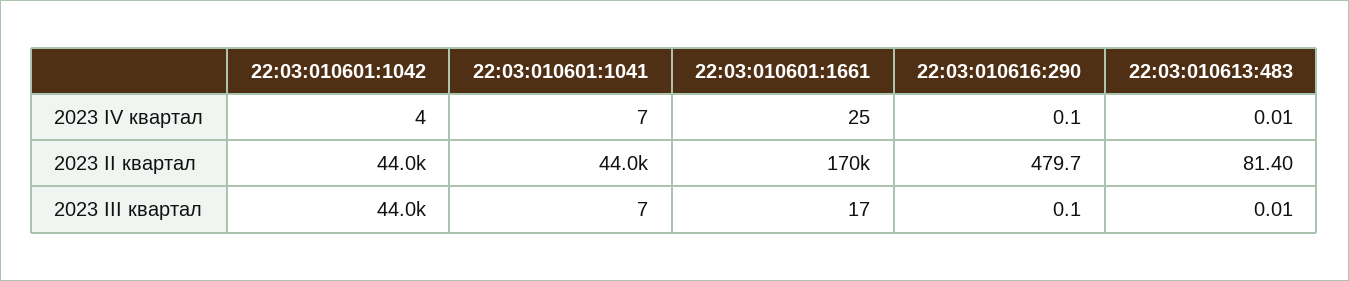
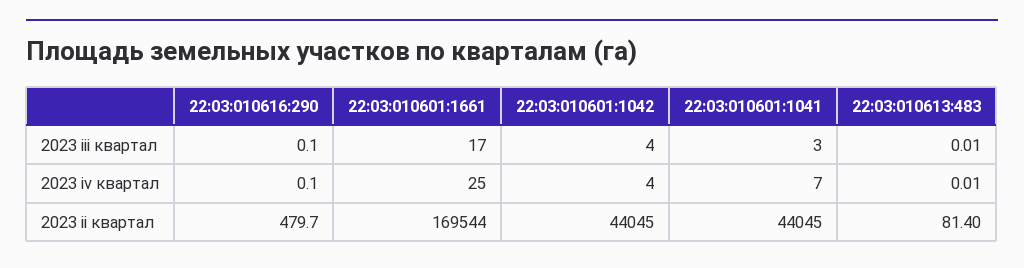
22:03:010601:1042, 2023 III квартал: 44000 -> 4
22:03:010601:1041, 2023 III квартал: 7 -> 3

